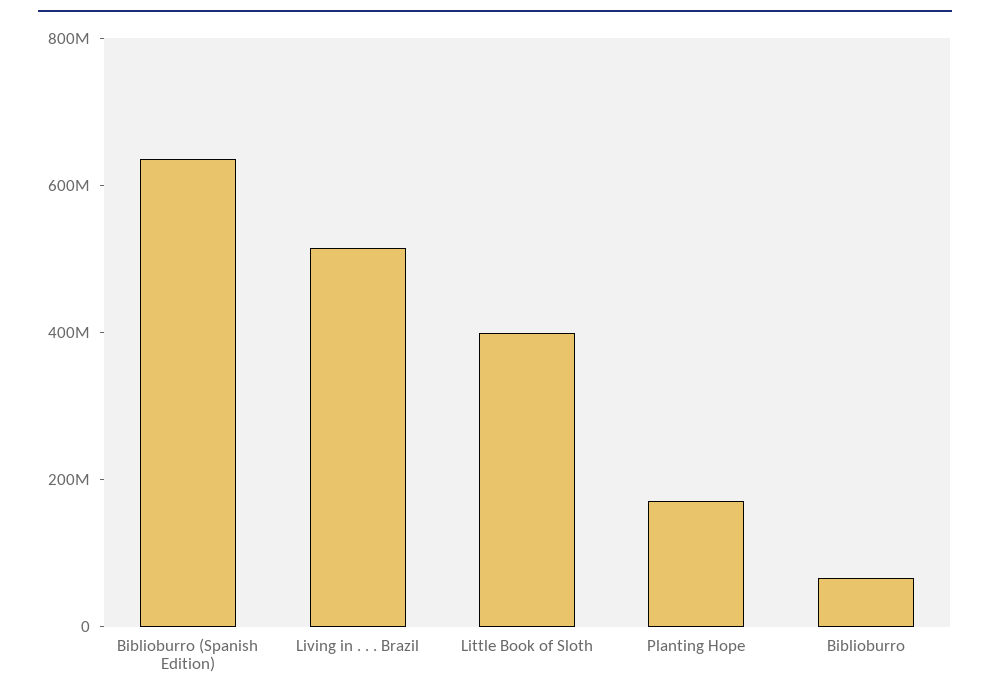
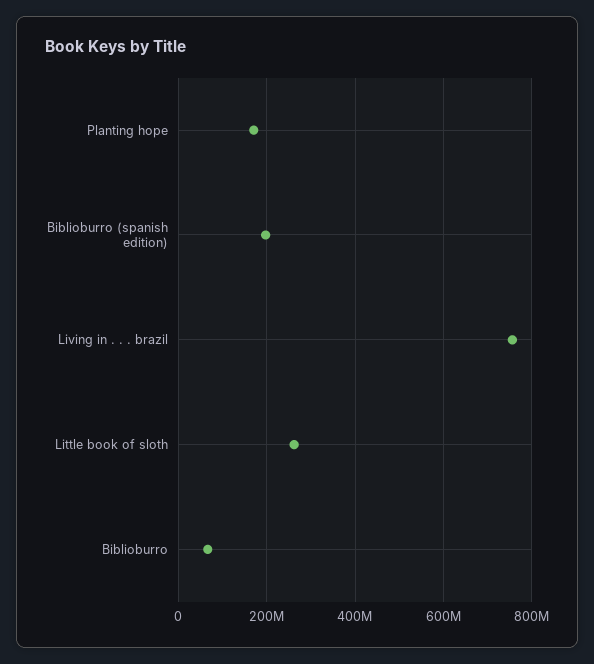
Biblioburro (Spanish Edition): 650000000 -> 200000000
Living in . . . Brazil: 500000000 -> 760000000
Little Book of Sloth: 400000000 -> 260000000

